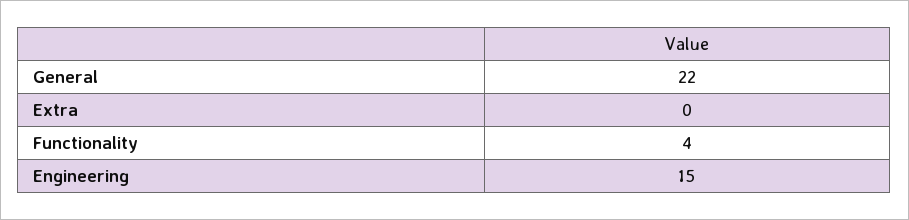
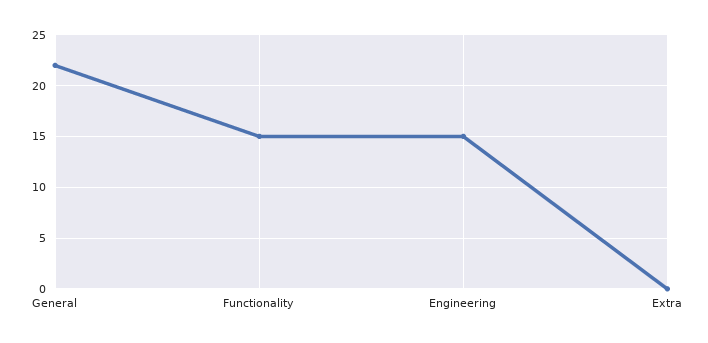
Functionality: 4 -> 15

